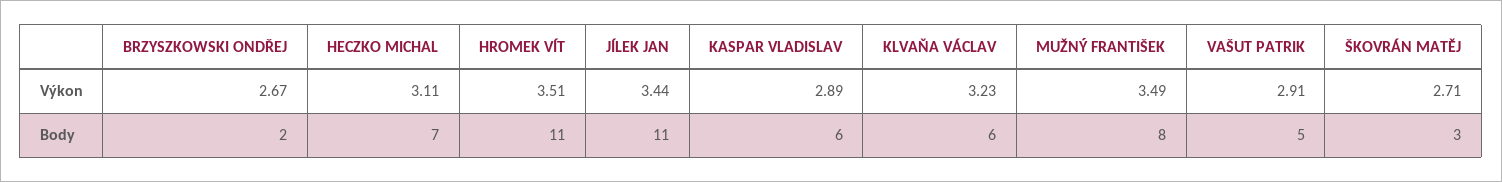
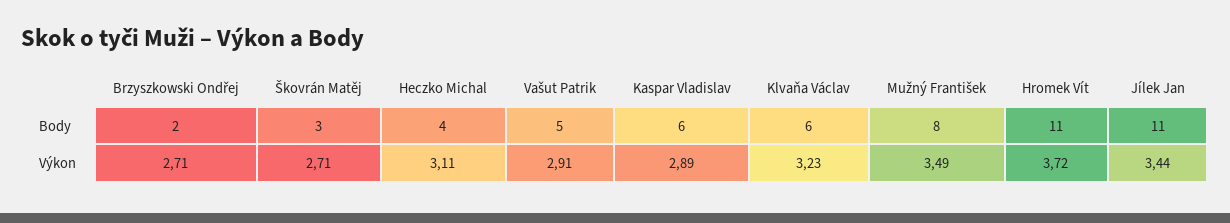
BRZYSZKOWSKI ONDŘEJ, Výkon: 2.67 -> 2.71
HROMEK VÍT, Výkon: 3.51 -> 3.72
HECZKO MICHAL, Body: 7 -> 4

